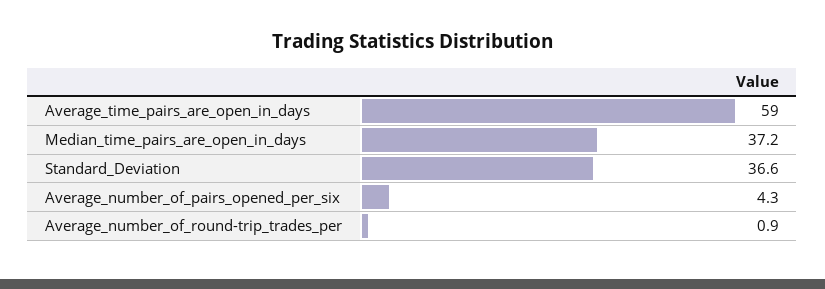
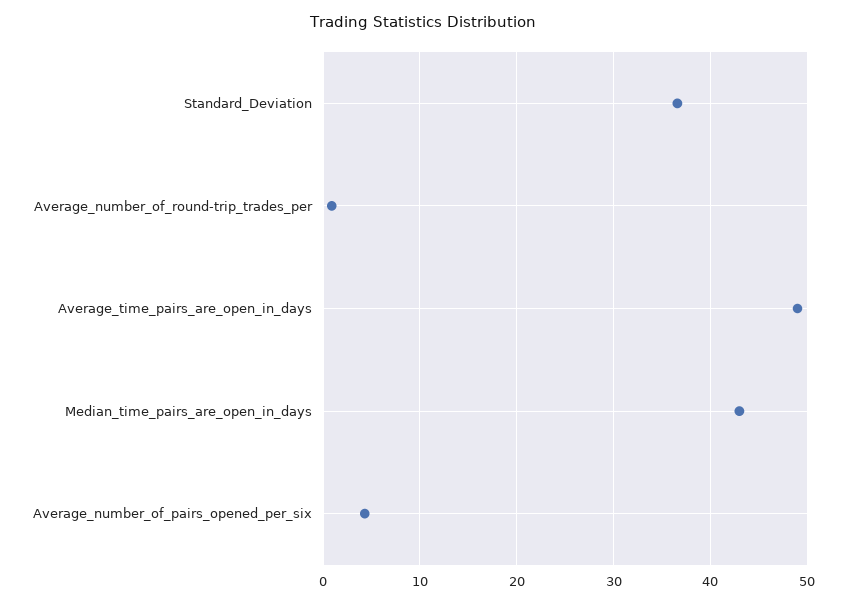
Average_time_pairs_are_open_in_days: 59 -> 49
Median_time_pairs_are_open_in_days: 37.2 -> 43

